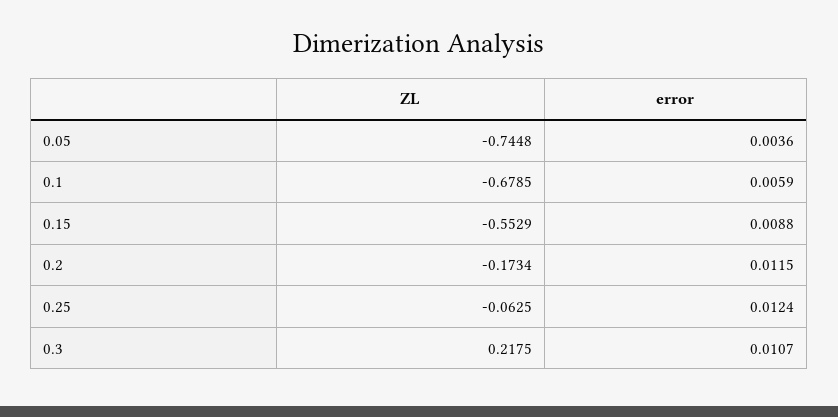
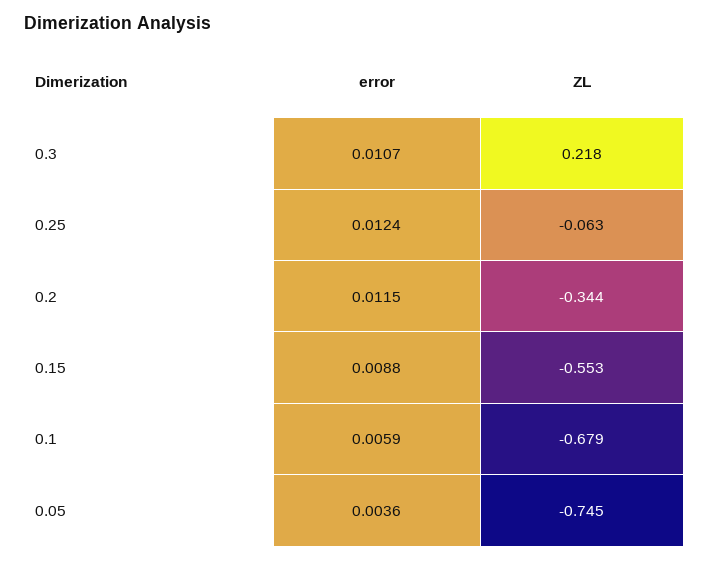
ZL, 0.2: -0.1734 -> -0.344

